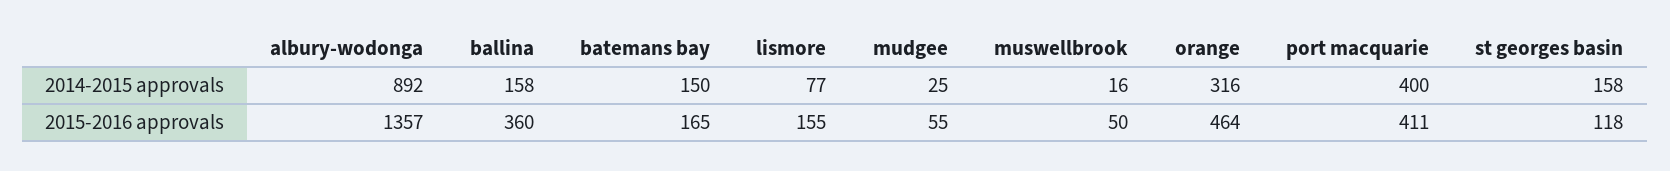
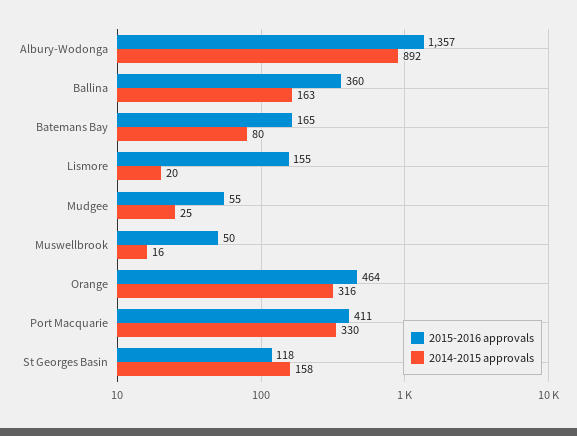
2014-2015 approvals, ballina: 158 -> 163
2014-2015 approvals, batemans bay: 150 -> 80
2014-2015 approvals, lismore: 77 -> 20
2014-2015 approvals, port macquarie: 400 -> 330

